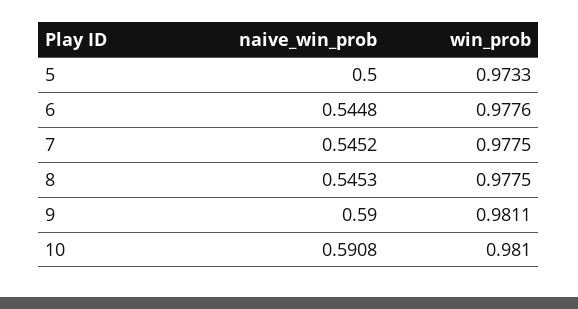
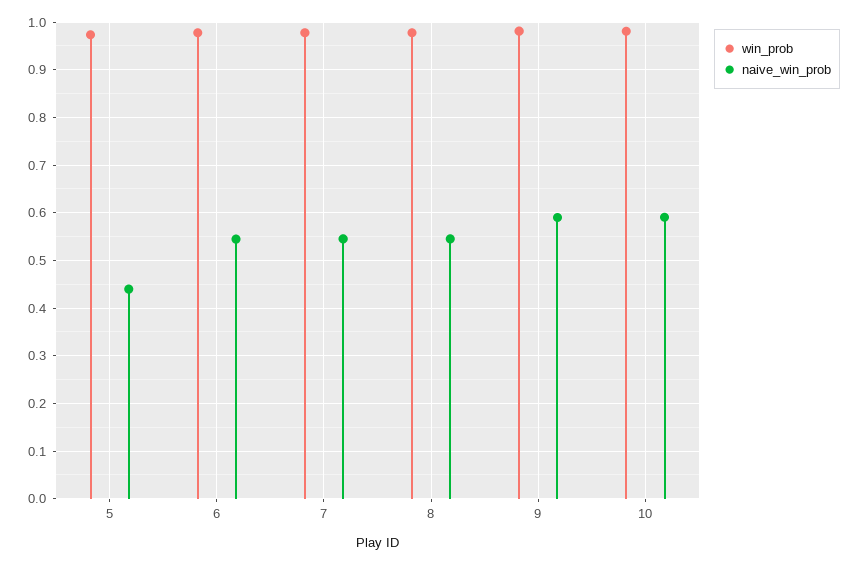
naive_win_prob, 5: 0.5 -> 0.44

